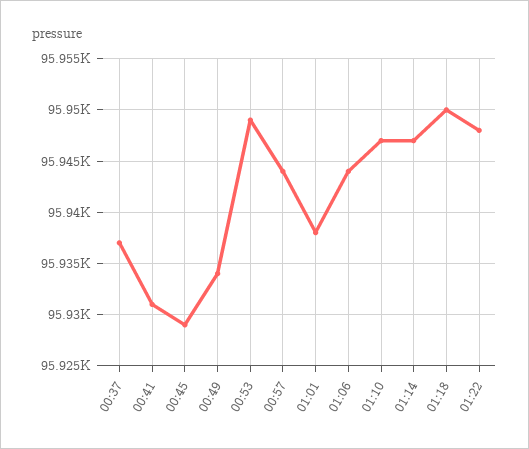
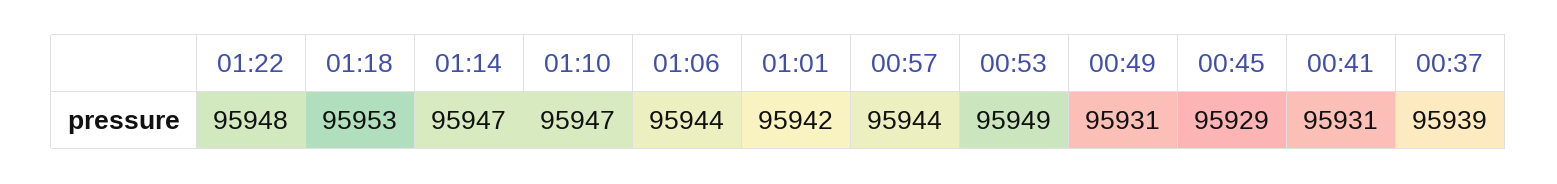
00:37: 95937 -> 95939
00:49: 95934 -> 95931
01:01: 95938 -> 95942
01:18: 95950 -> 95953

